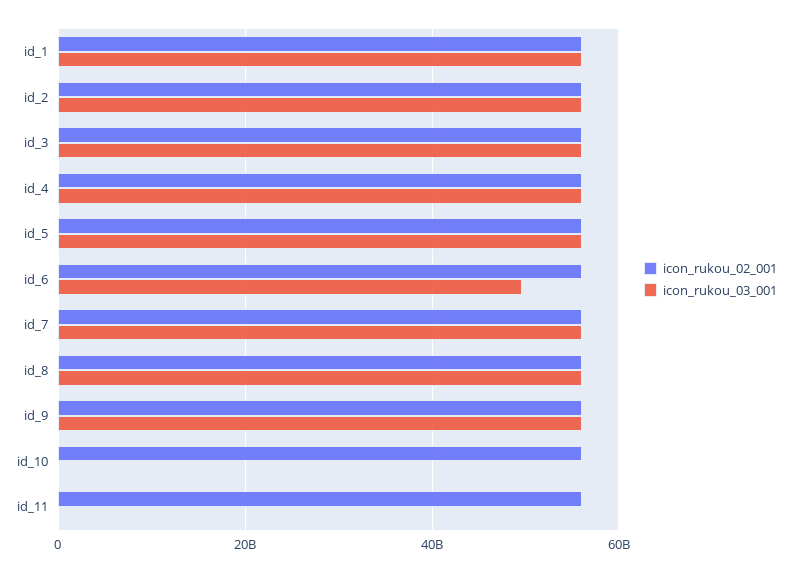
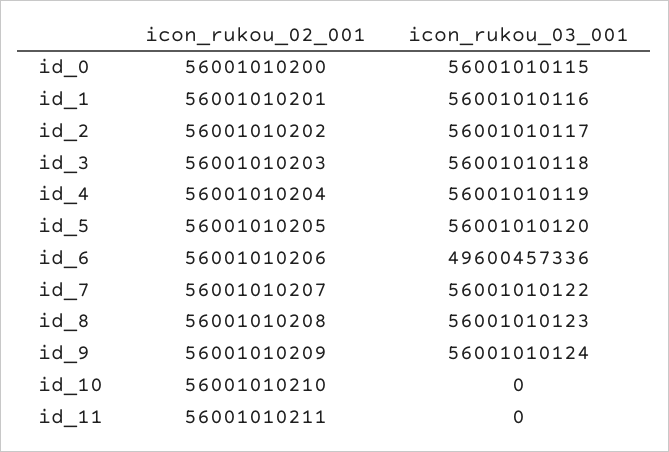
icon_rukou_02_001, id_0: none -> 56001010200
icon_rukou_03_001, id_0: none -> 56001010115

